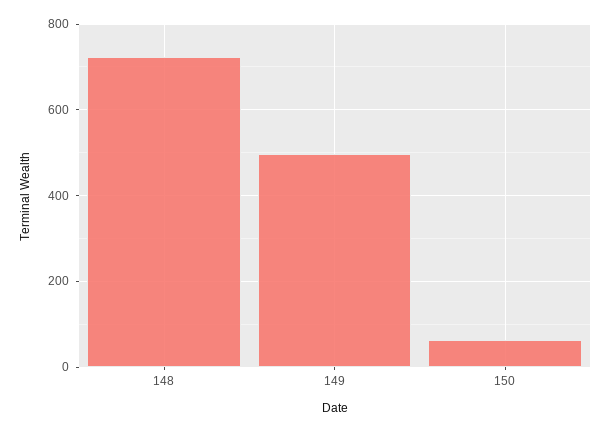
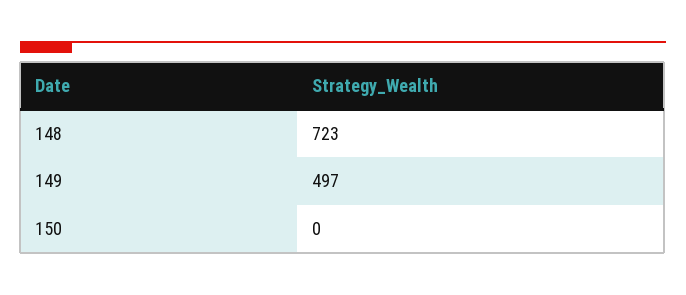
150: 60 -> 0

